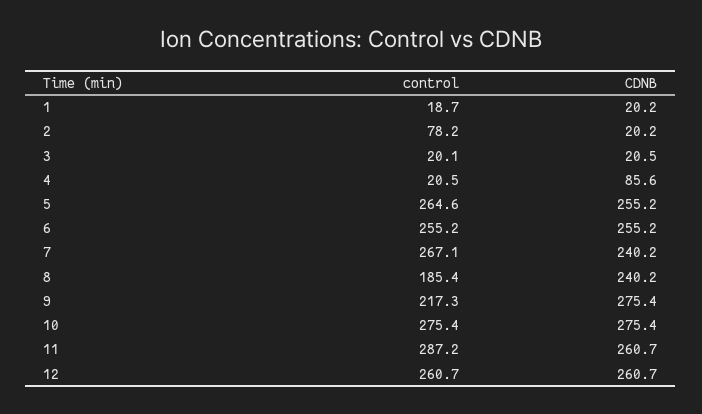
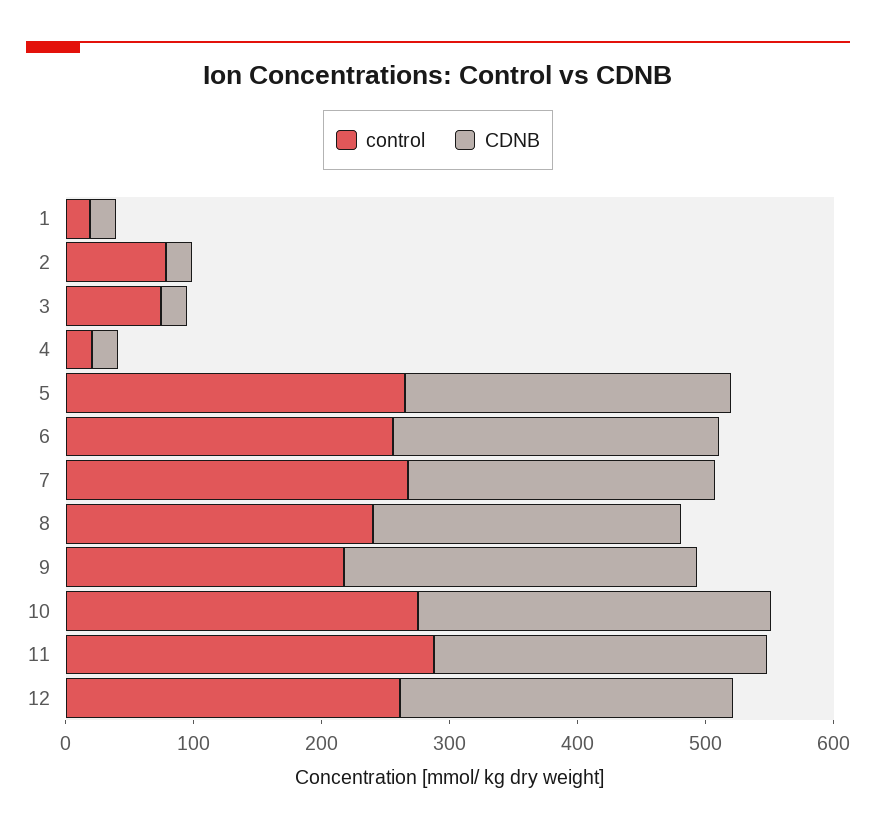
control, 3: 20.1 -> 80
CDNB, 4: 85.6 -> 20
control, 8: 185.4 -> 240

